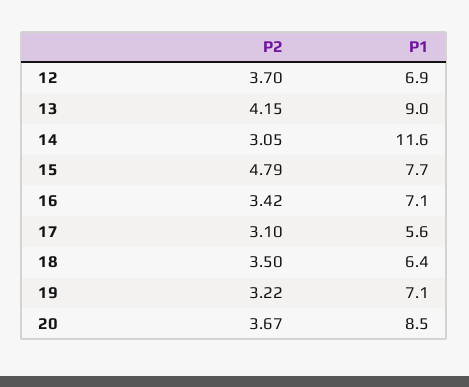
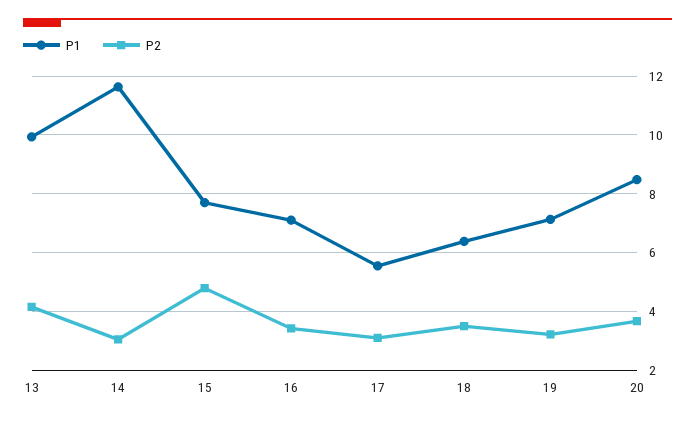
P2, 12: 3.7 -> none
P1, 12: 6.9 -> none
P1, 13: 9 -> 10

